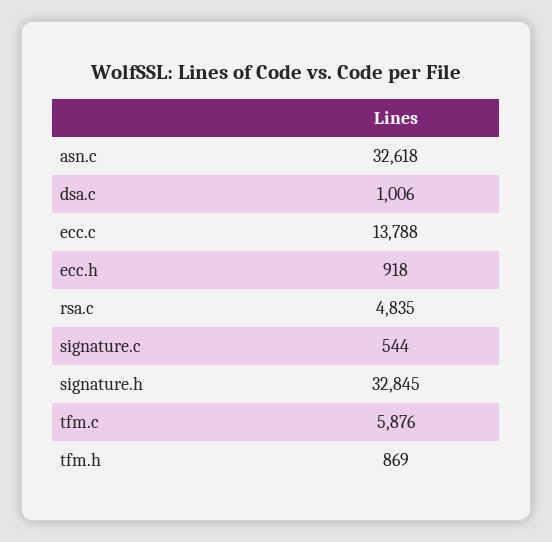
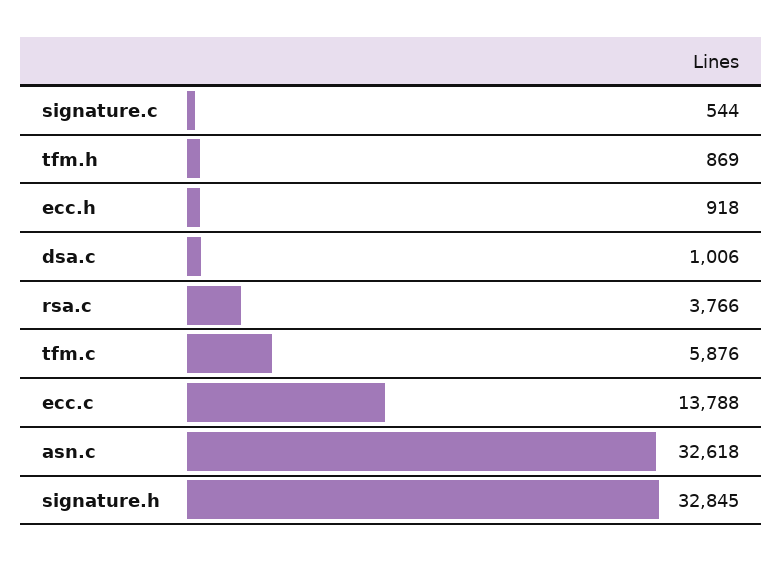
rsa.c: 4835 -> 3766

